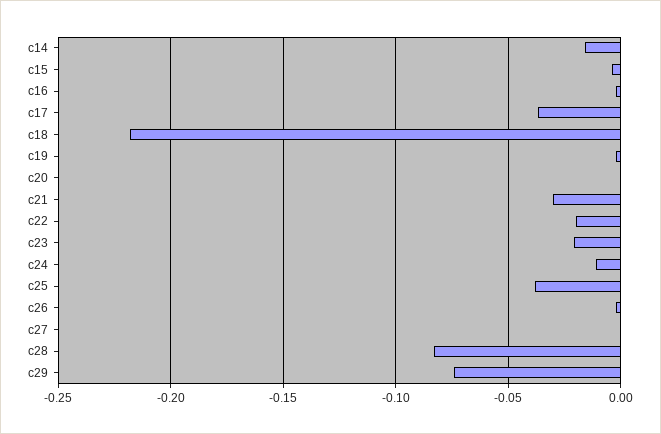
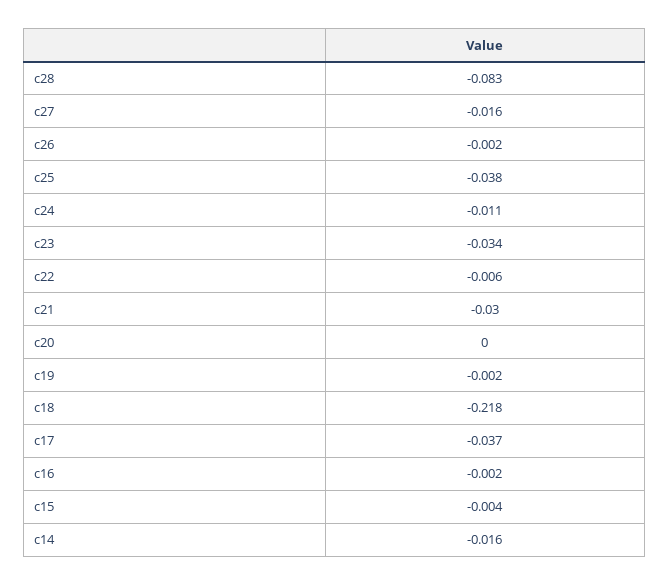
c22: -0.02 -> -0.006
c23: -0.02 -> -0.034
c27: 0 -> -0.016
c29: -0.075 -> none

